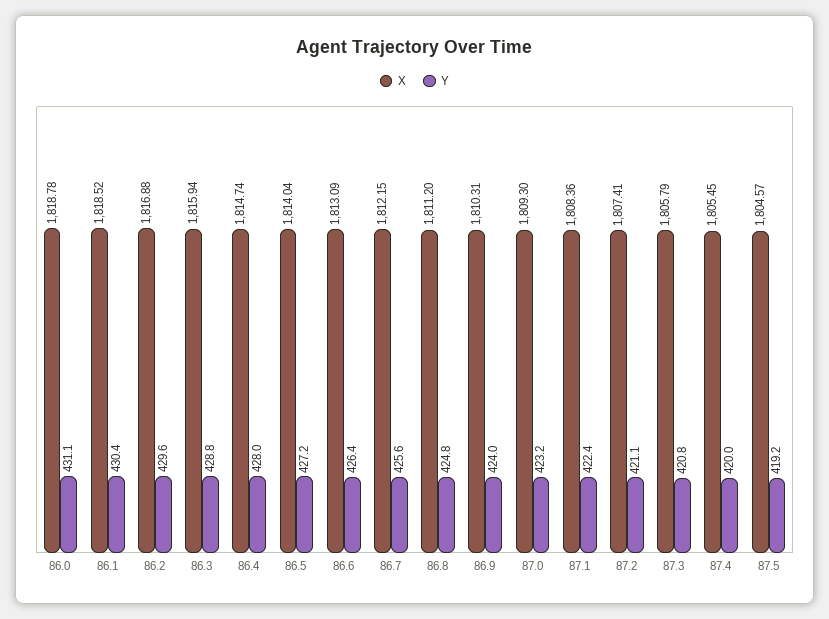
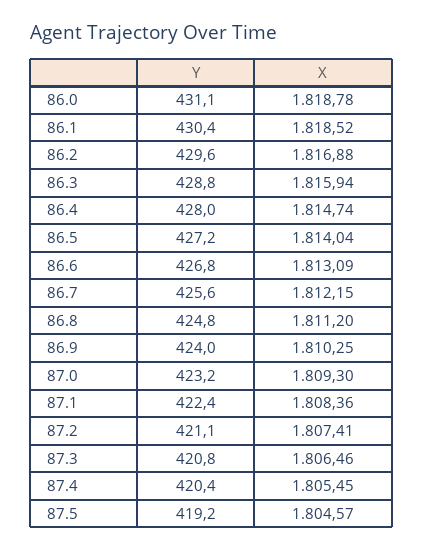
Y, 86.6: 426.4 -> 426.8
X, 86.9: 1810.31 -> 1810.25
X, 87.3: 1805.79 -> 1806.46
Y, 87.4: 420 -> 420.4

